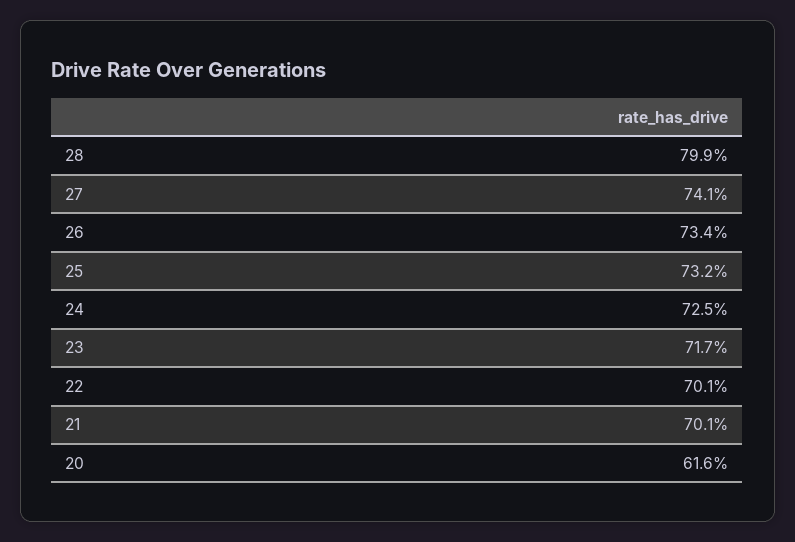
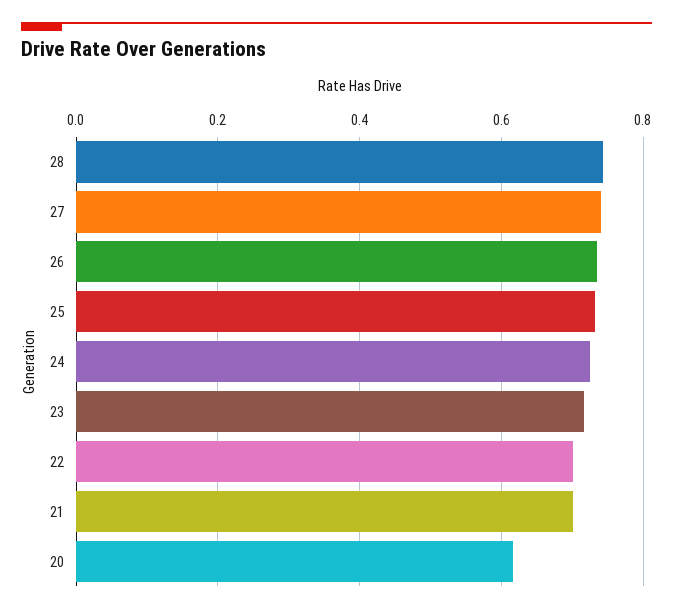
28: 0.799 -> 0.74

